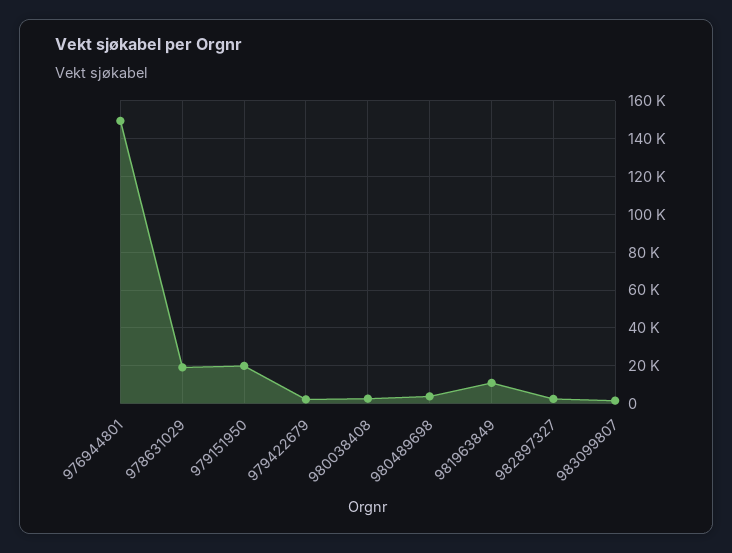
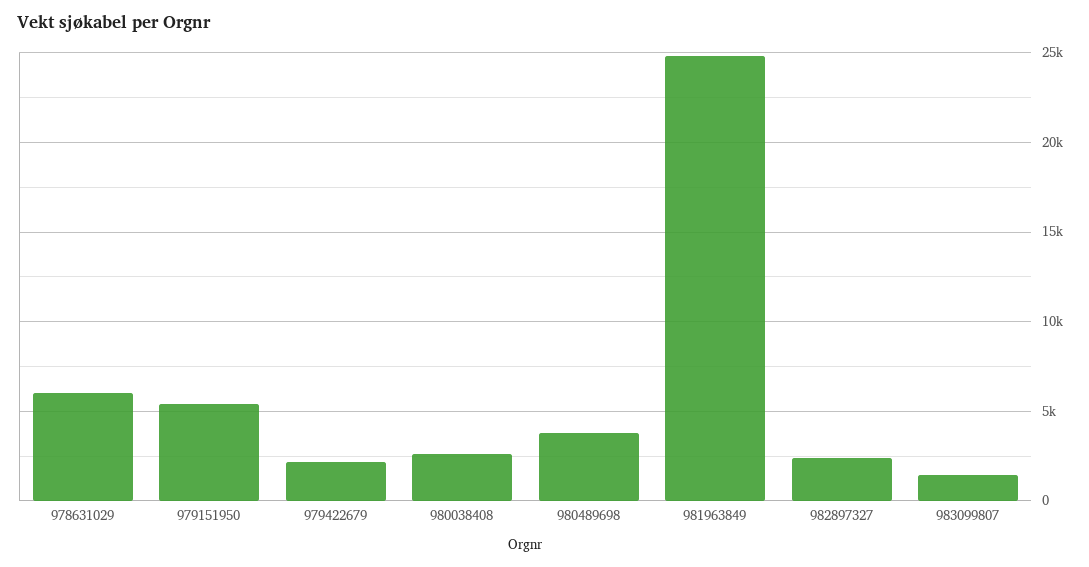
976944801: 150000 -> none
978631029: 20000 -> 6000
979151950: 20000 -> 5500
981963849: 10000 -> 25000

